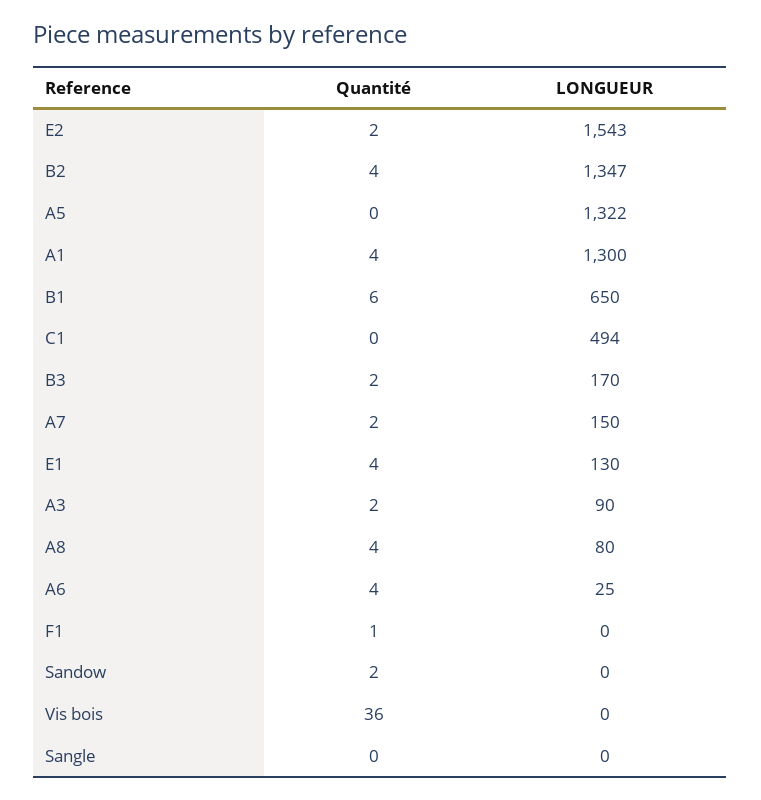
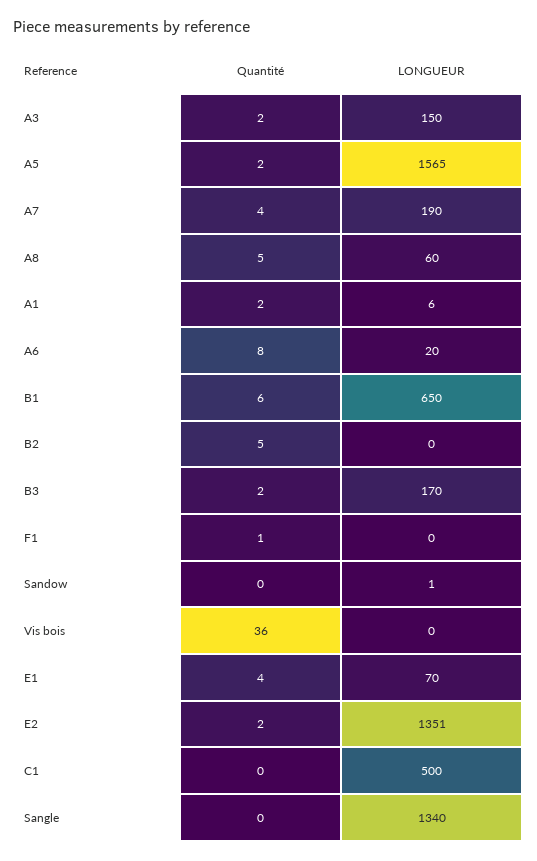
LONGUEUR, E2: 1543 -> 1351
Quantité, B2: 4 -> 5
LONGUEUR, B2: 1347 -> 0
Quantité, A5: 0 -> 2
LONGUEUR, A5: 1322 -> 1565
Quantité, A1: 4 -> 2
LONGUEUR, A1: 1300 -> 6
LONGUEUR, C1: 494 -> 500
Quantité, A7: 2 -> 4
LONGUEUR, A7: 150 -> 190
LONGUEUR, E1: 130 -> 70
LONGUEUR, A3: 90 -> 150
Quantité, A8: 4 -> 5
LONGUEUR, A8: 80 -> 60
Quantité, A6: 4 -> 8
LONGUEUR, A6: 25 -> 20
Quantité, Sandow: 2 -> 0
LONGUEUR, Sandow: 0 -> 1
LONGUEUR, Sangle: 0 -> 1340

